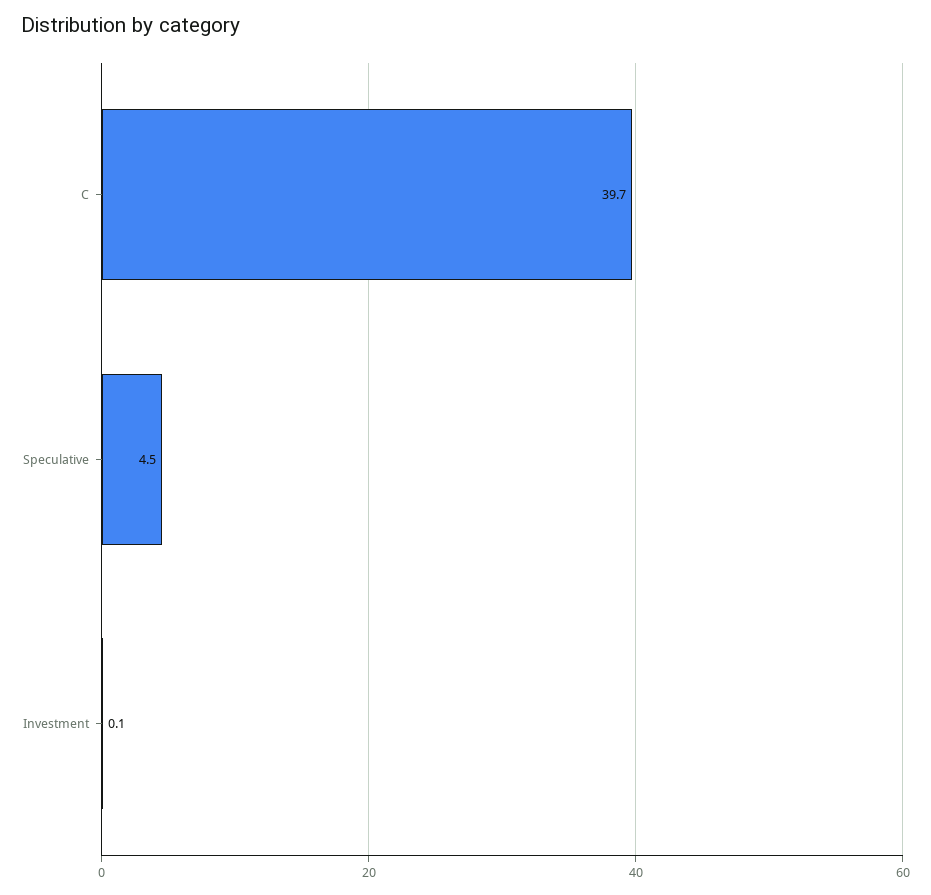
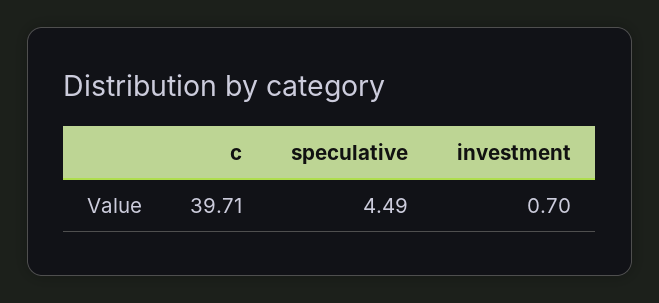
Investment: 0.1 -> 0.7

